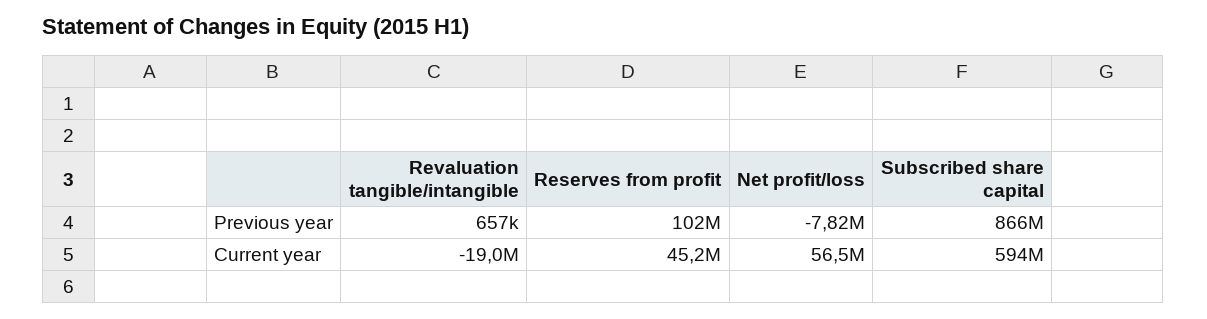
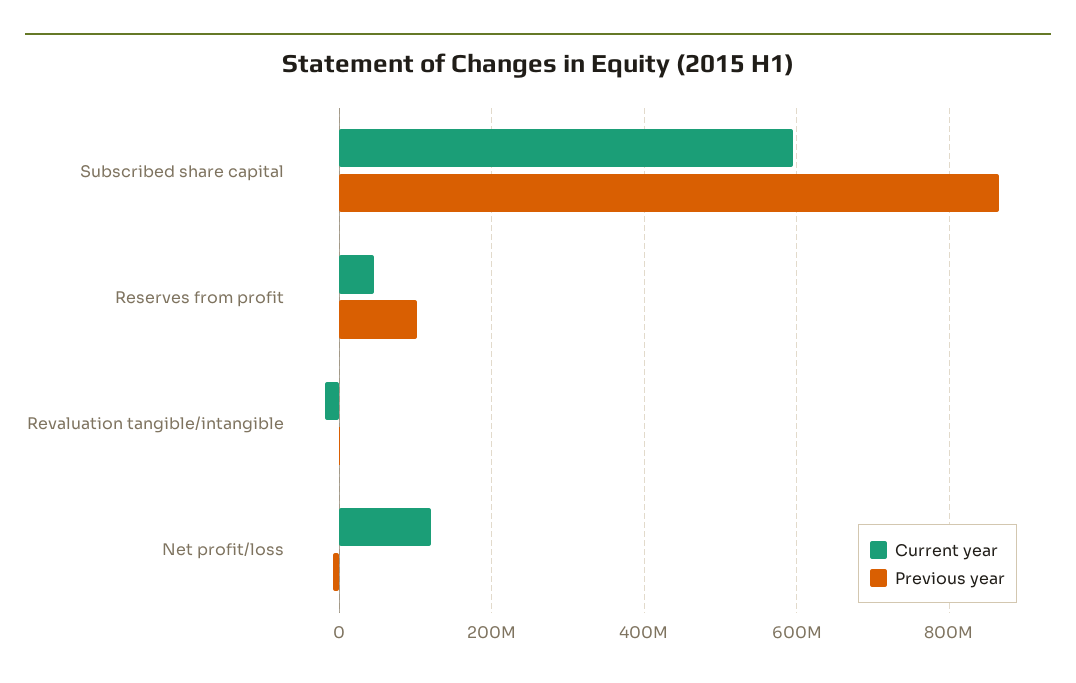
Current year, Net profit/loss: 56500000 -> 120000000

